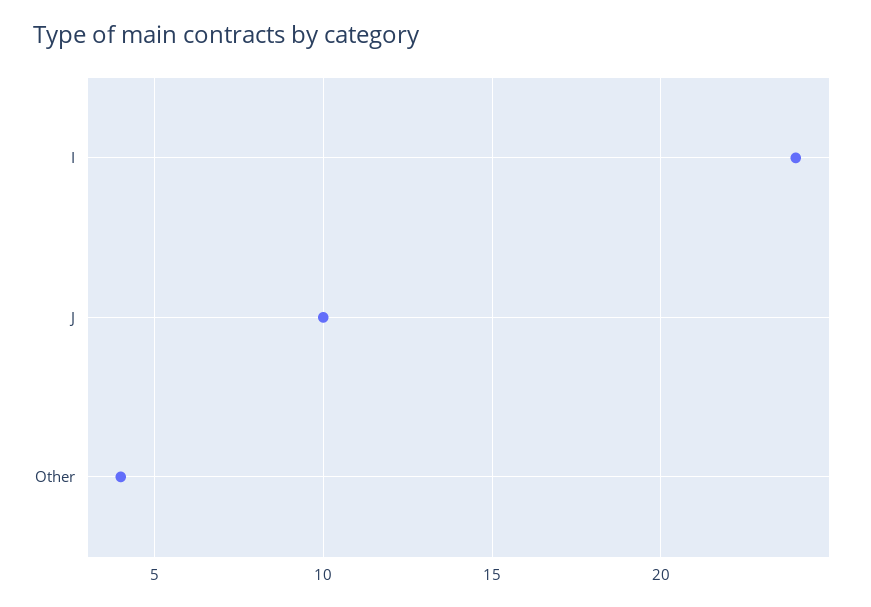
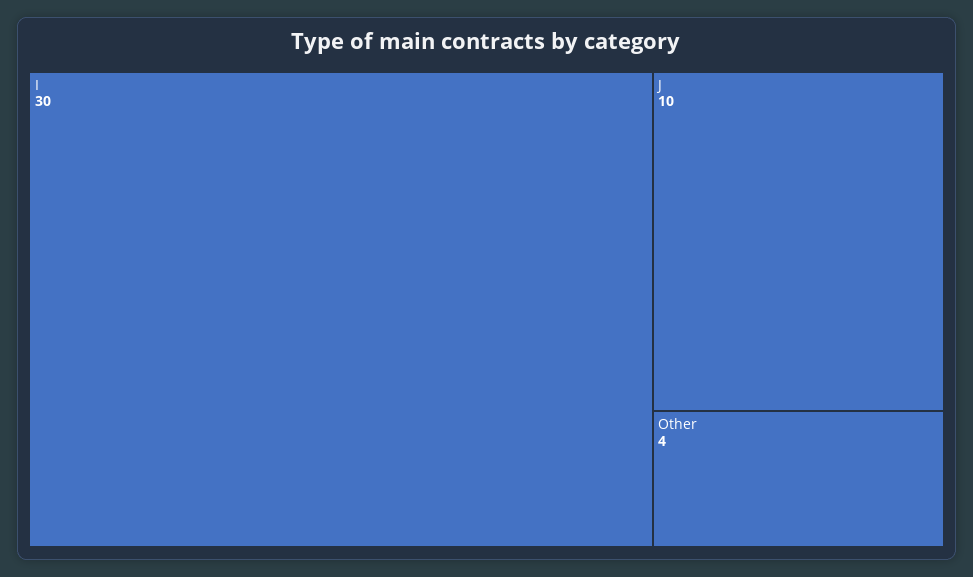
I: 24 -> 30

